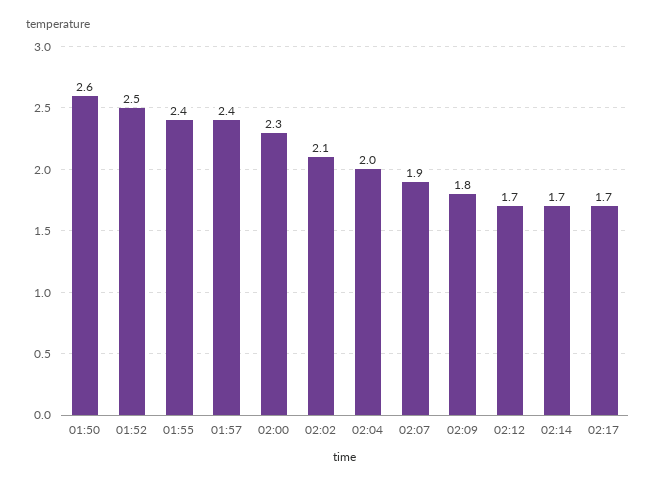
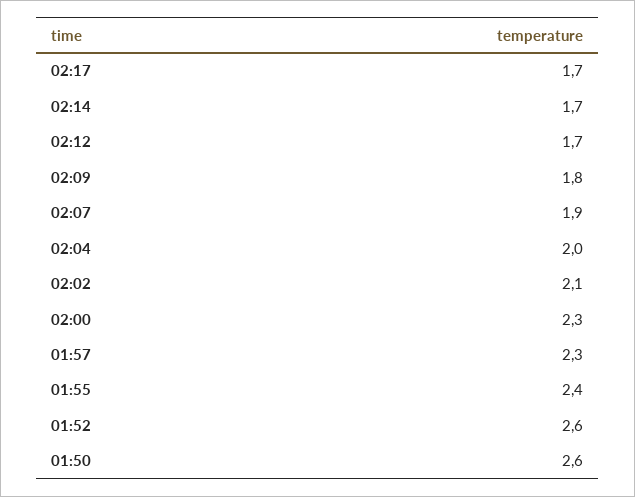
01:52: 2.5 -> 2.6
01:57: 2.4 -> 2.3

